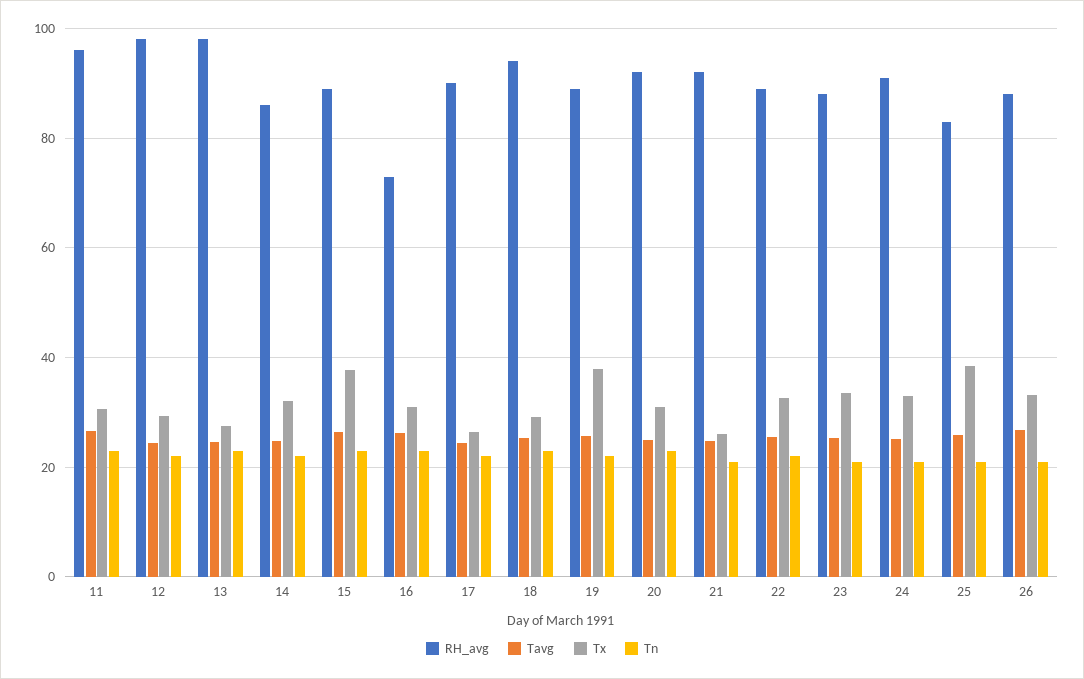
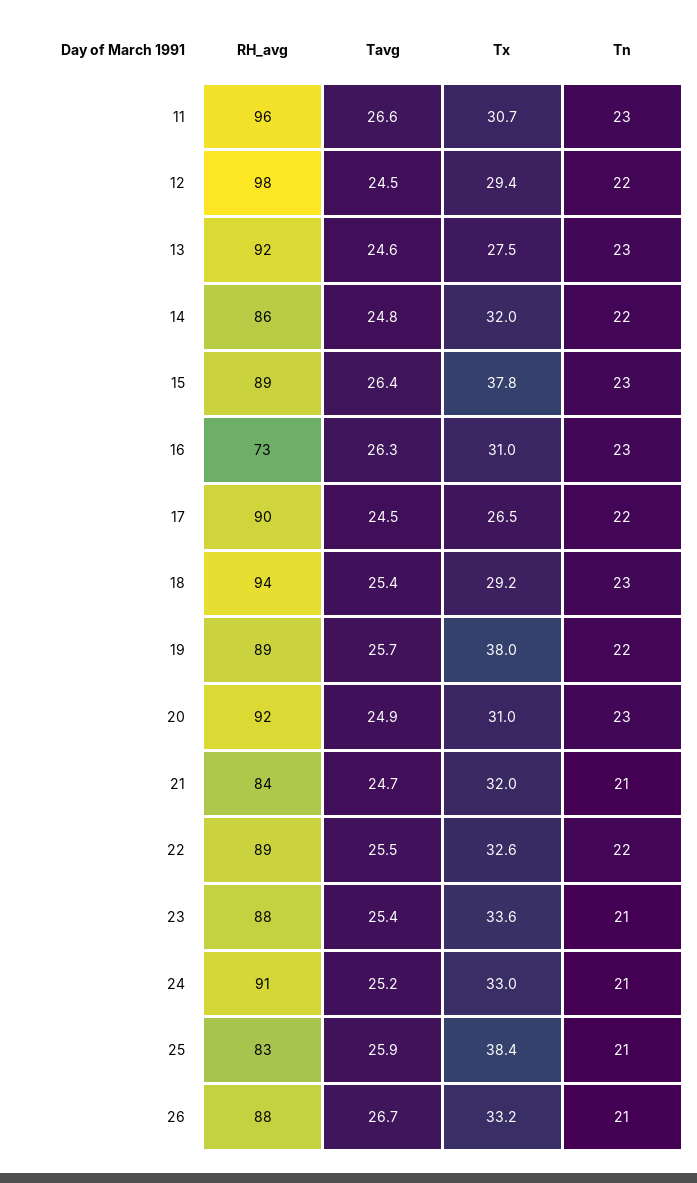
RH_avg, 13: 98 -> 92
RH_avg, 21: 92 -> 84
Tx, 21: 26 -> 32

